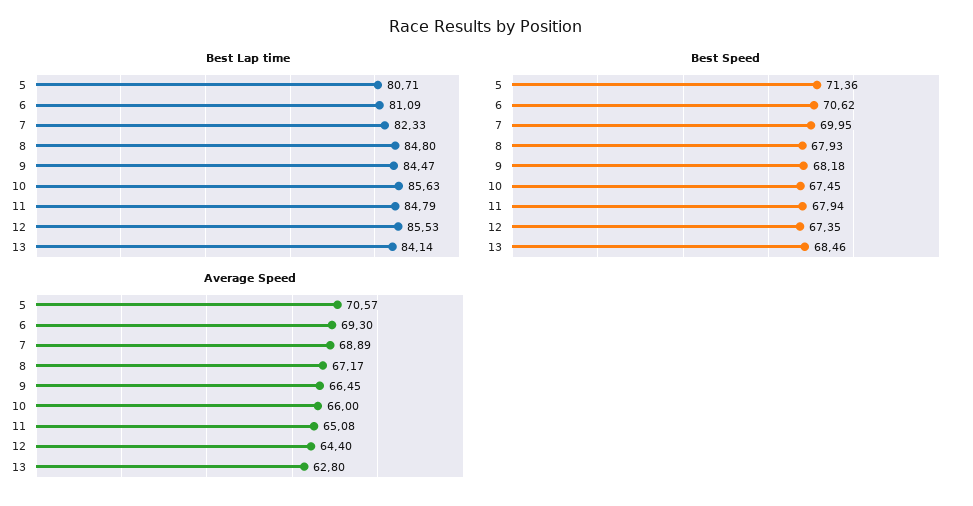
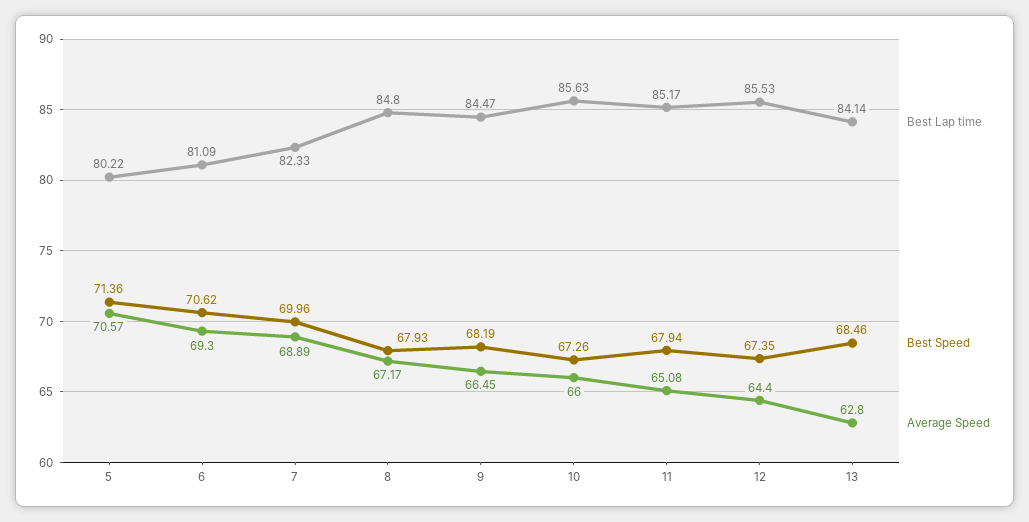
Best Lap time, 5: 80.71 -> 80.22
Best Lap time, 11: 84.79 -> 85.17
Best Speed, 7: 69.95 -> 69.96
Best Speed, 9: 68.18 -> 68.19
Best Speed, 10: 67.45 -> 67.26

